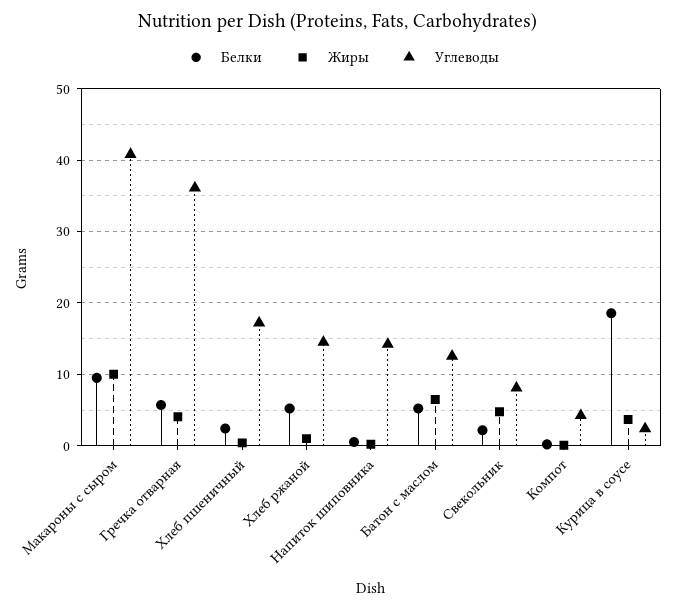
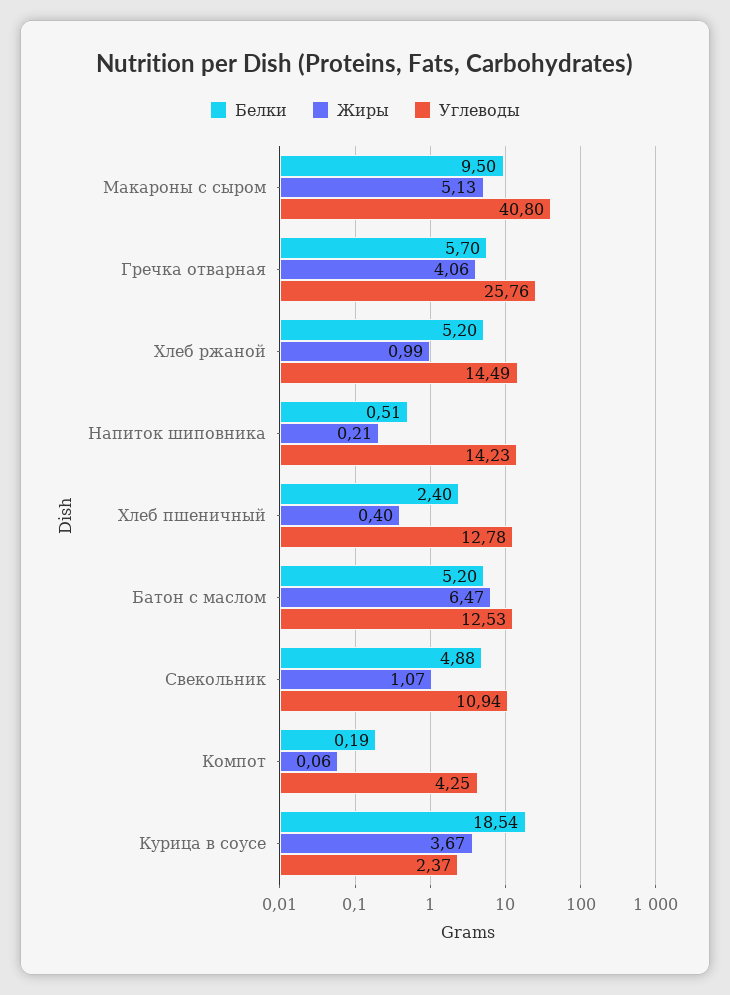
Жиры, Макароны с сыром: 10 -> 5.13
Углеводы, Гречка отварная: 36 -> 25.76
Углеводы, Хлеб пшеничный: 17 -> 12.78
Белки, Свекольник: 2 -> 4.88
Жиры, Свекольник: 5 -> 1.07
Углеводы, Свекольник: 8 -> 10.94

